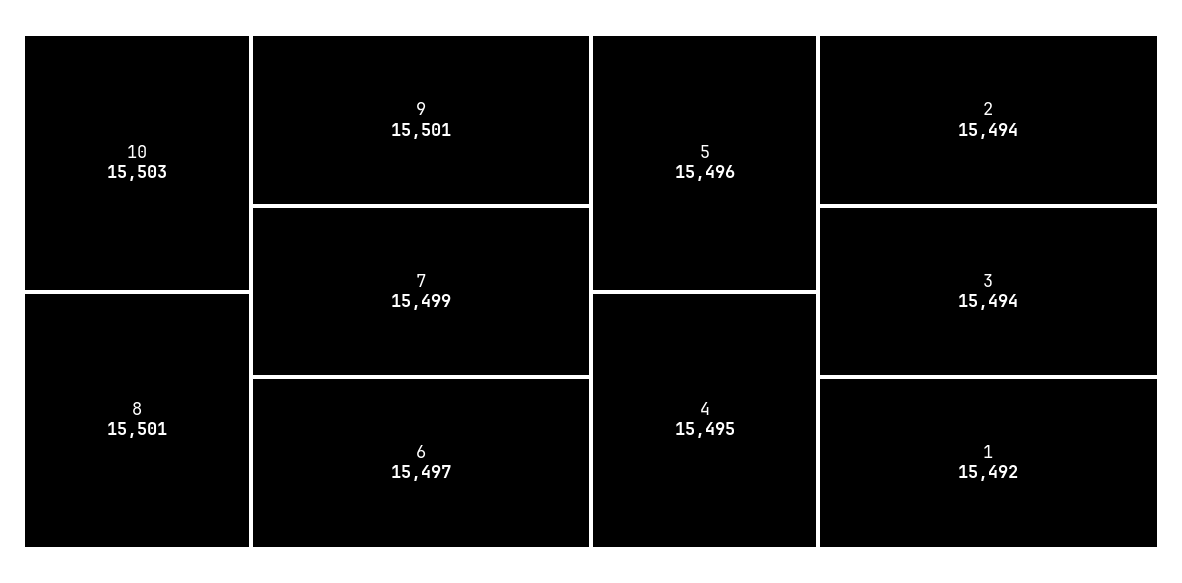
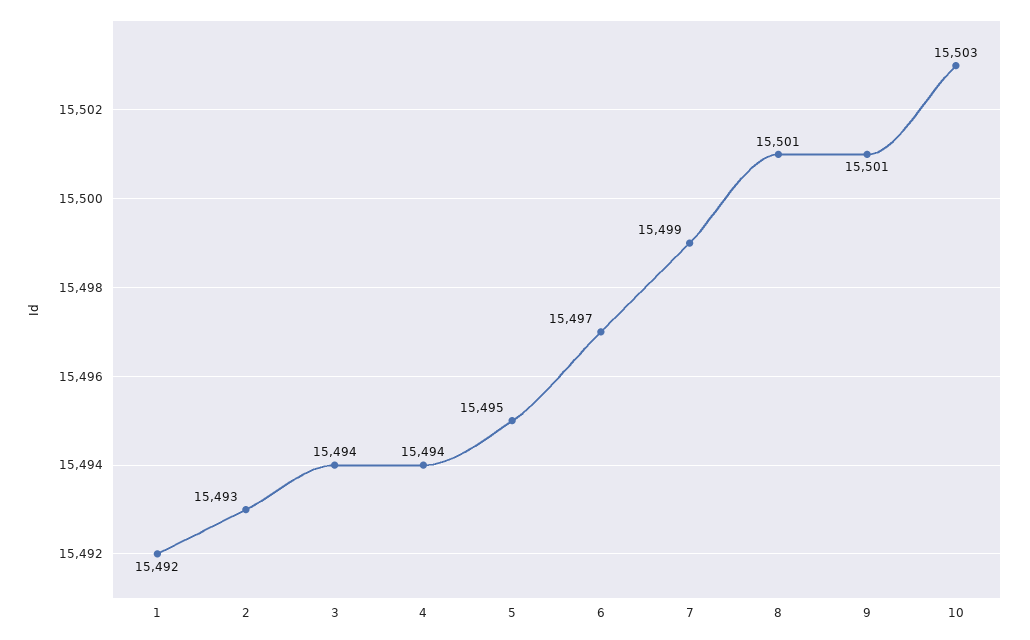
5: 15496 -> 15495
4: 15495 -> 15494
2: 15494 -> 15493

